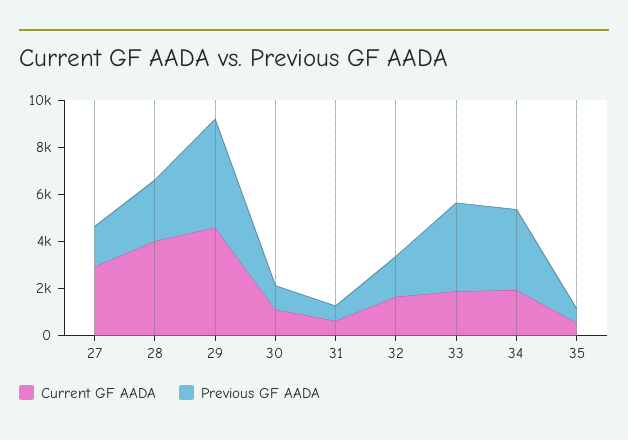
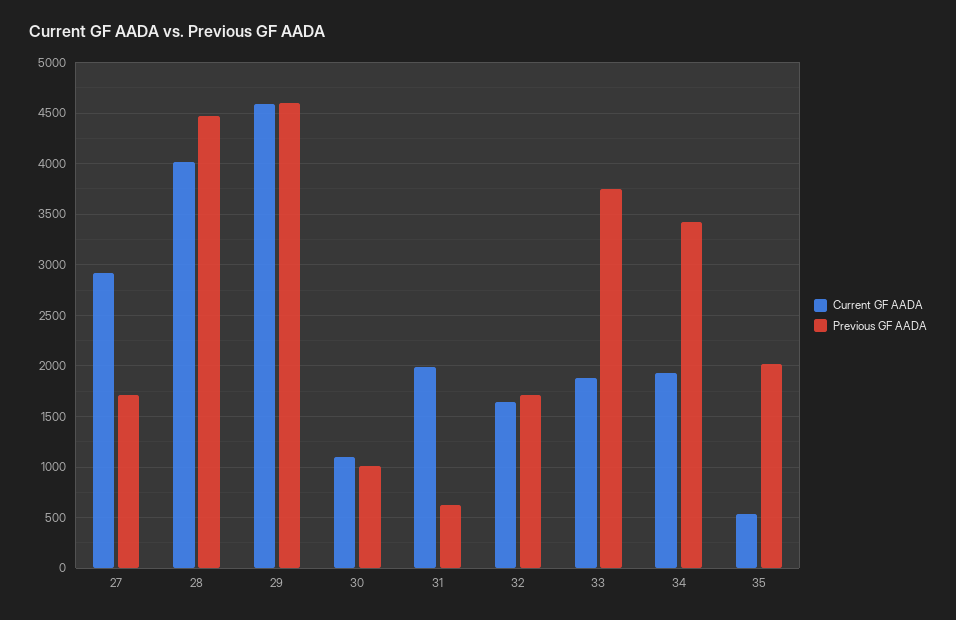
Previous GF AADA, 28: 2500 -> 4500
Current GF AADA, 31: 500 -> 2000
Previous GF AADA, 35: 500 -> 2000

